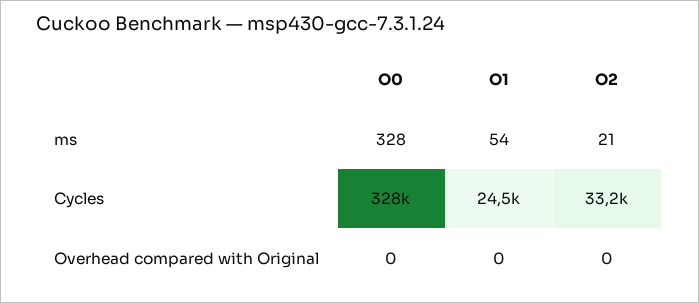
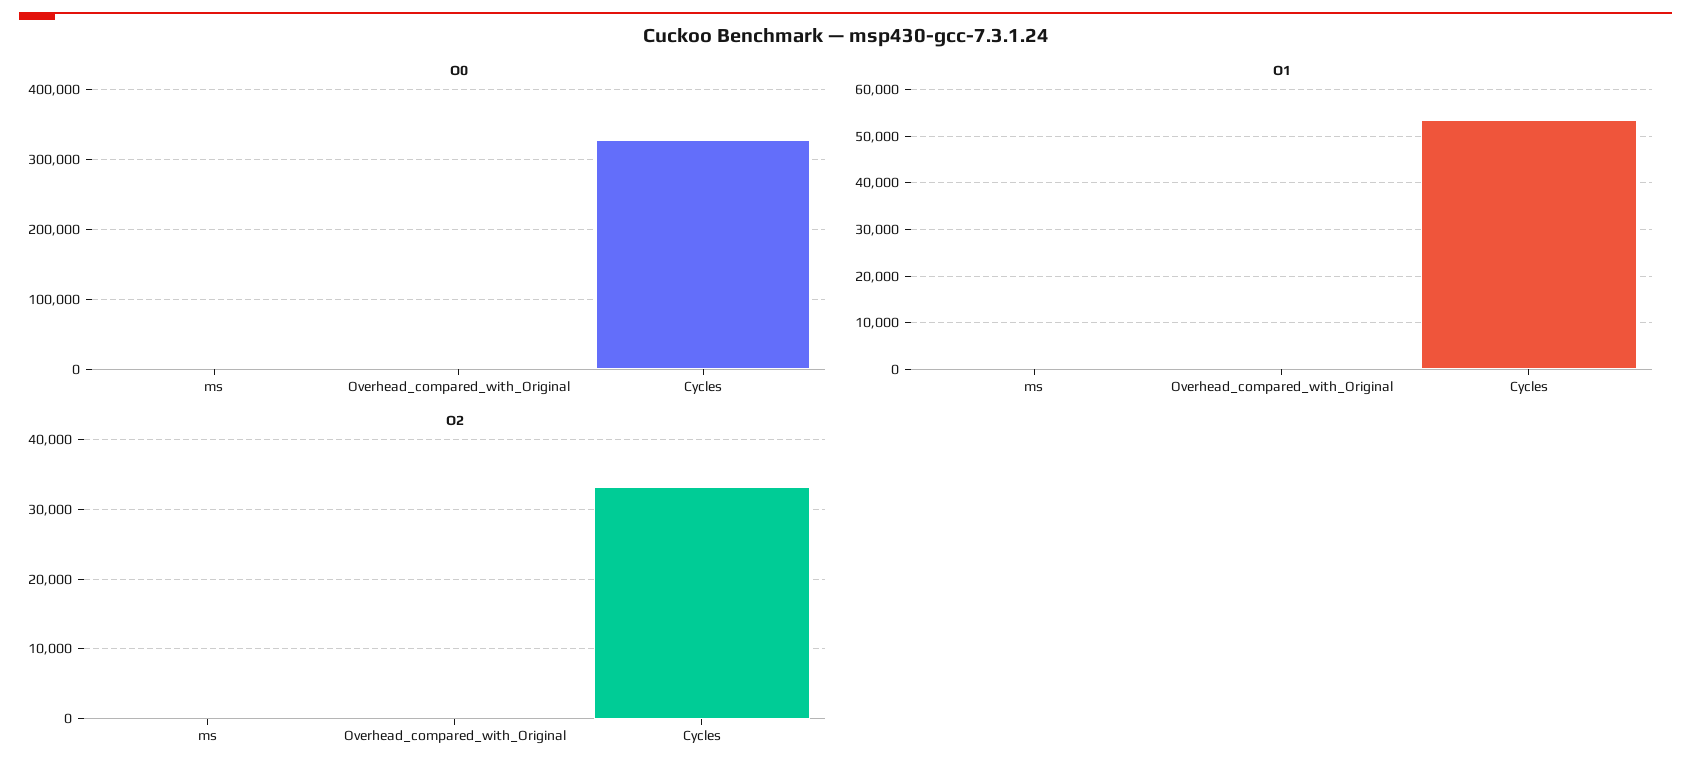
O1, Cycles: 24500 -> 54000

